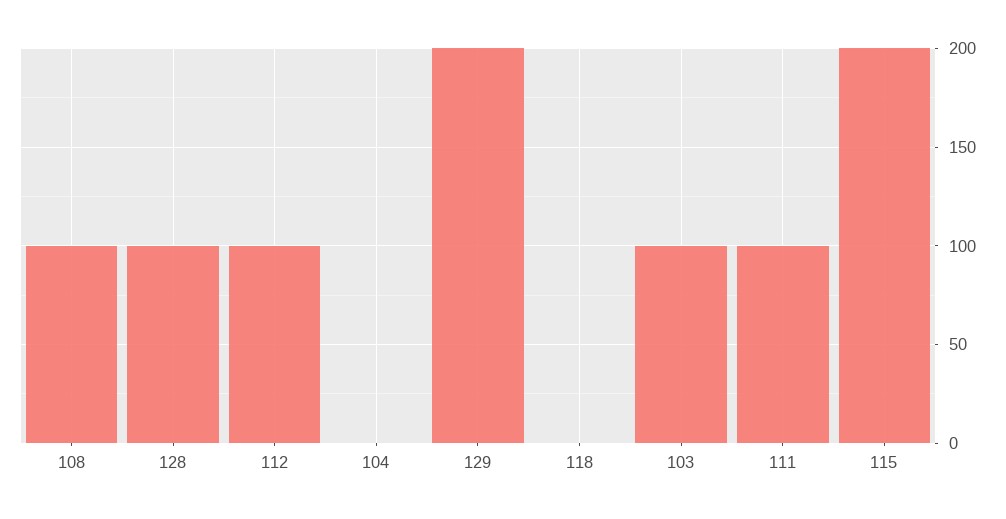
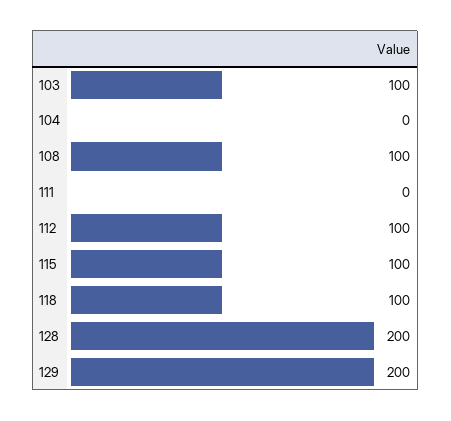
128: 100 -> 200
118: 0 -> 100
111: 100 -> 0
115: 200 -> 100

